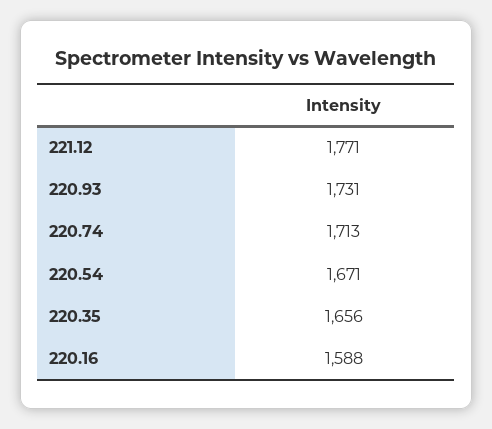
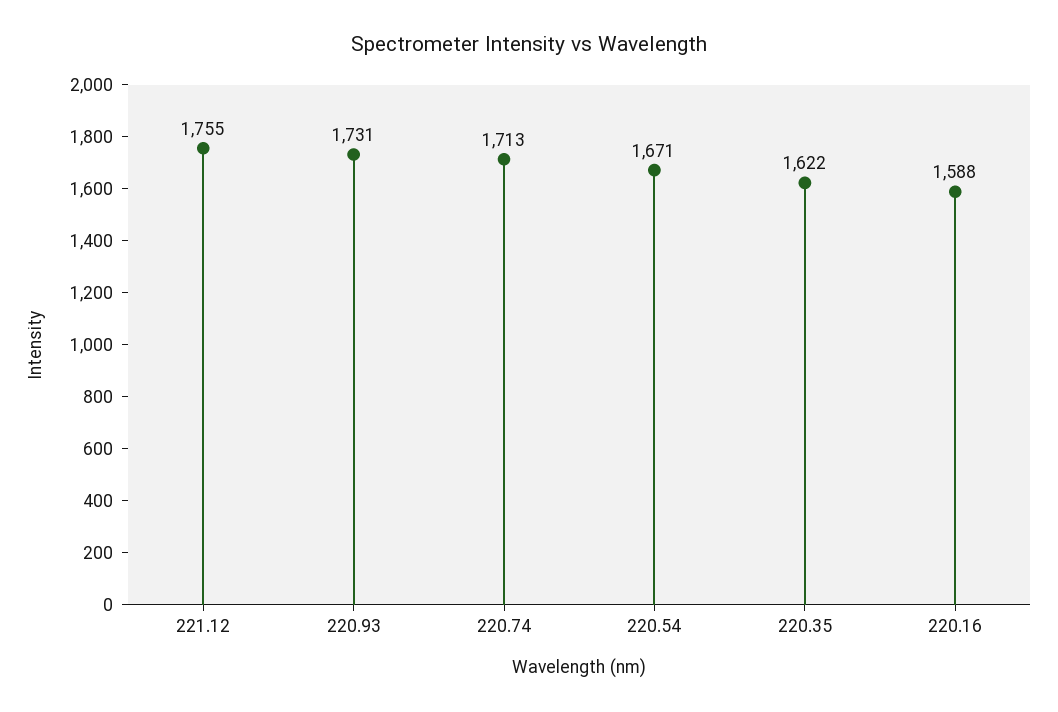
221.12: 1771 -> 1755
220.35: 1656 -> 1622

